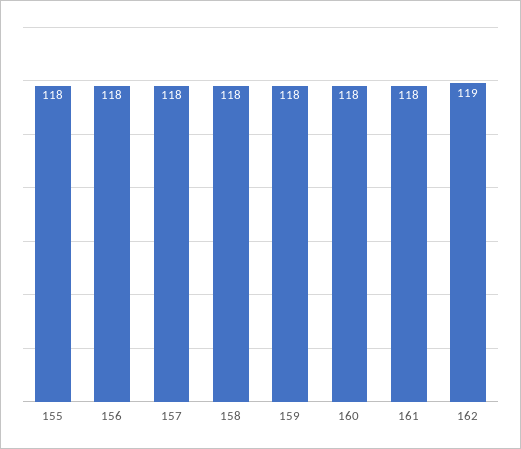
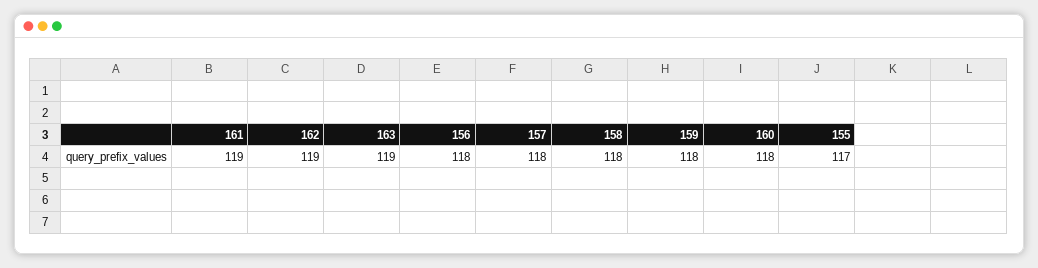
155: 118 -> 117
161: 118 -> 119
163: none -> 119

